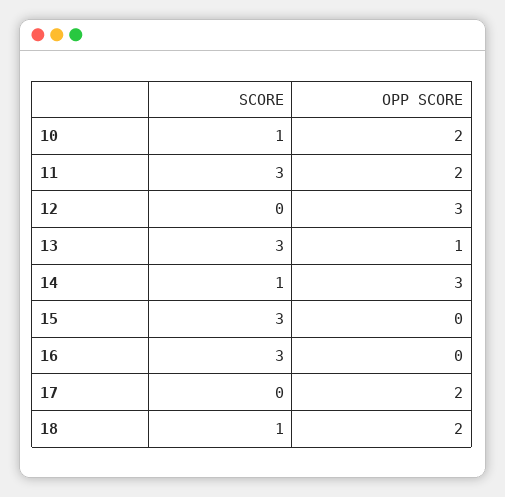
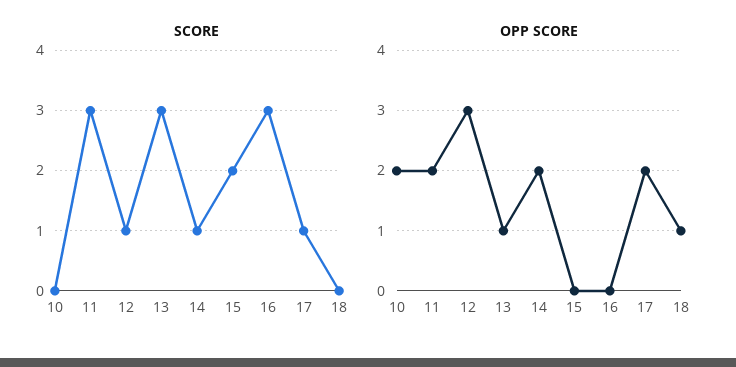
SCORE, 10: 1 -> 0
SCORE, 12: 0 -> 1
OPP SCORE, 14: 3 -> 2
SCORE, 15: 3 -> 2
SCORE, 17: 0 -> 1
SCORE, 18: 1 -> 0
OPP SCORE, 18: 2 -> 1

